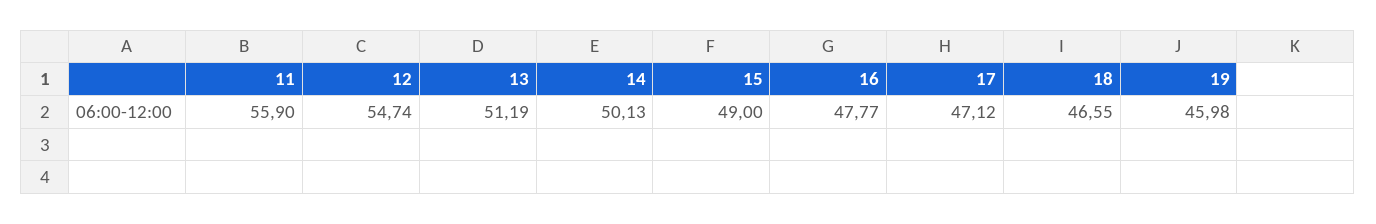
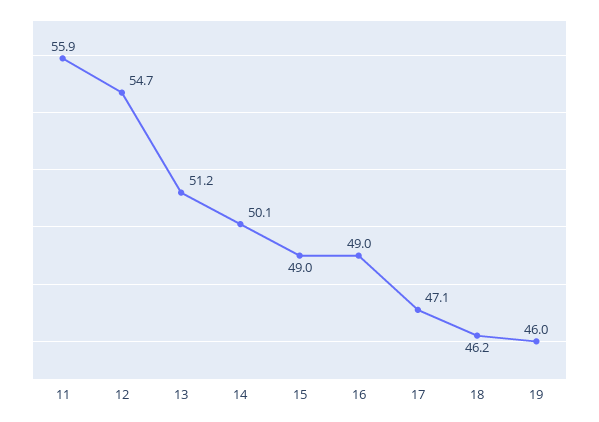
16: 47.77 -> 49
18: 46.55 -> 46.2

